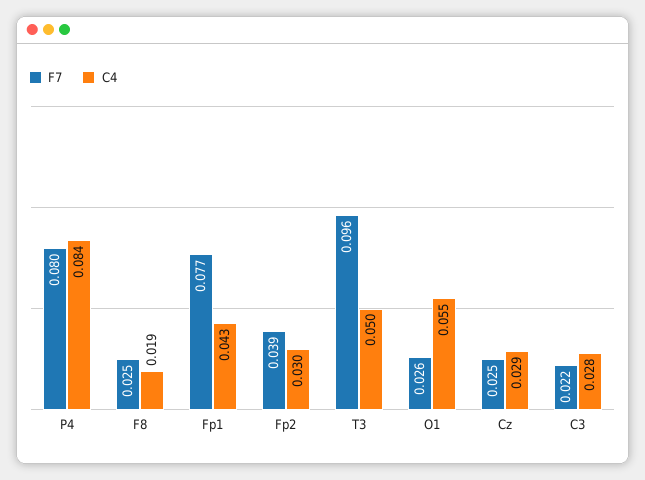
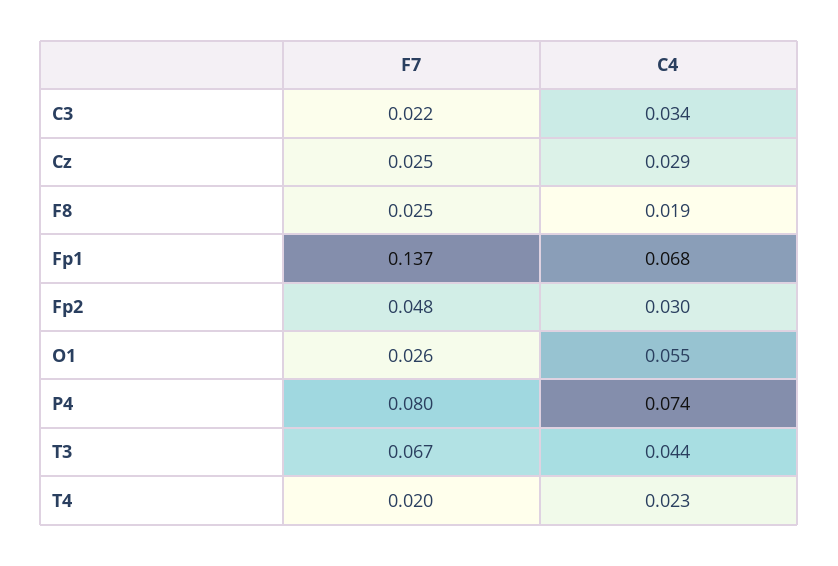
C4, P4: 0.084 -> 0.074
F7, Fp1: 0.077 -> 0.137
C4, Fp1: 0.043 -> 0.068
F7, Fp2: 0.039 -> 0.048
F7, T3: 0.096 -> 0.067
C4, T3: 0.05 -> 0.044
C4, C3: 0.028 -> 0.034
F7, T4: none -> 0.02
C4, T4: none -> 0.023

